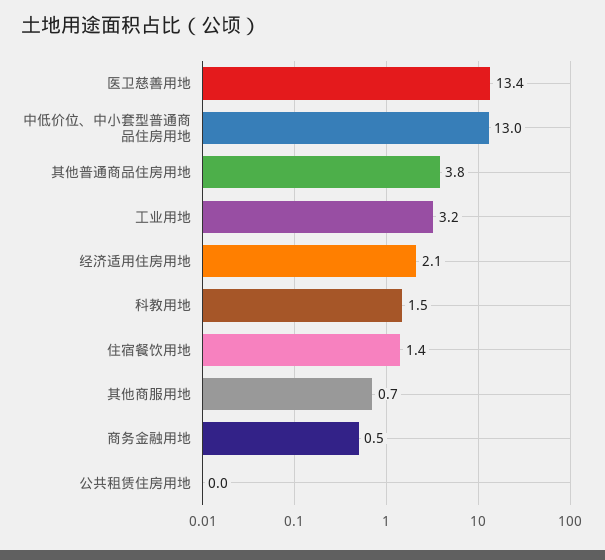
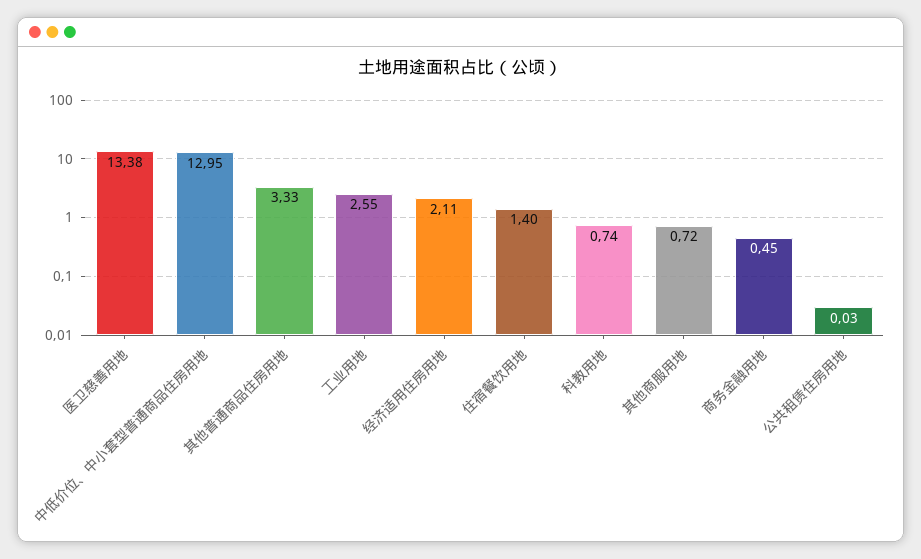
其他普通商品住房用地: 3.8 -> 3.33
工业用地: 3.2 -> 2.55
科教用地: 1.5 -> 0.74

